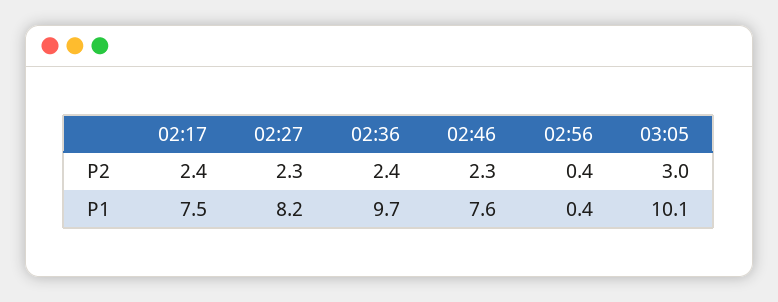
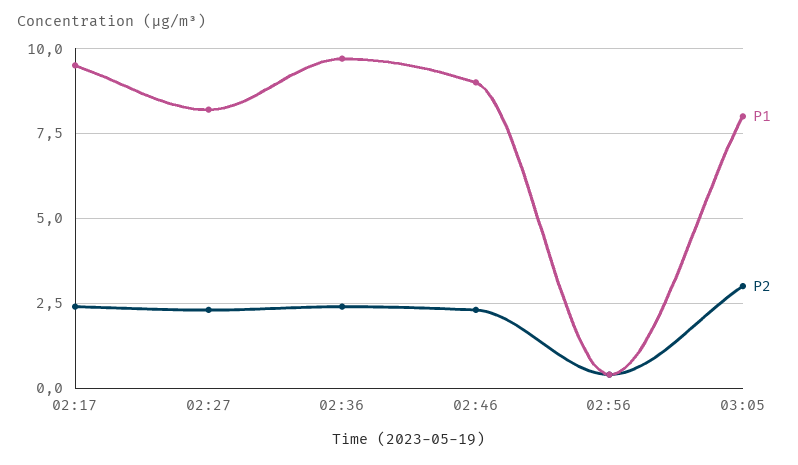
P1, 02:17: 7.5 -> 9.5
P1, 02:46: 7.6 -> 9
P1, 03:05: 10.1 -> 8

